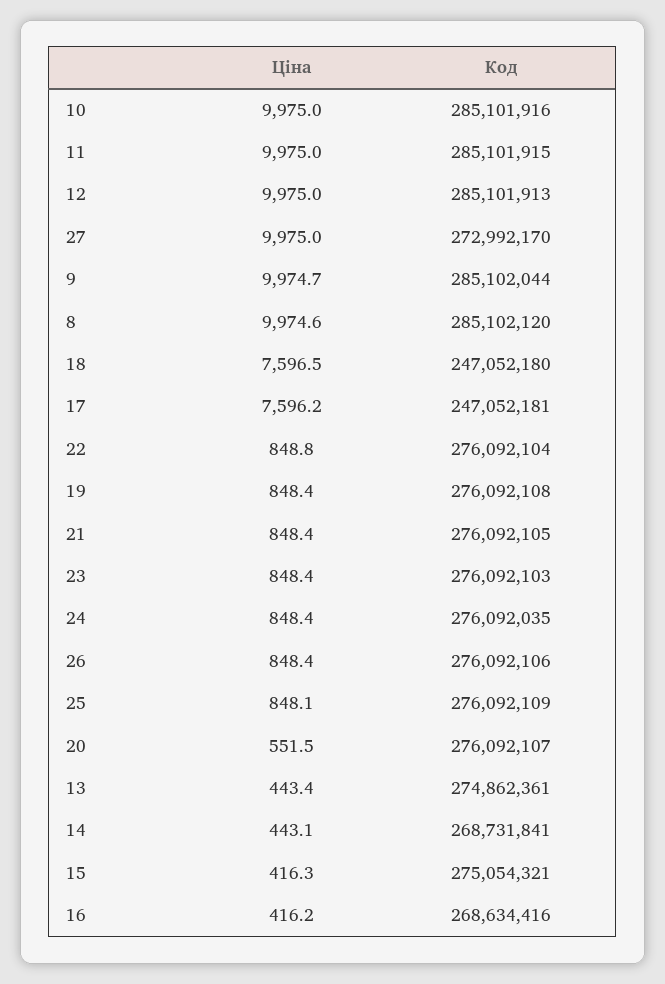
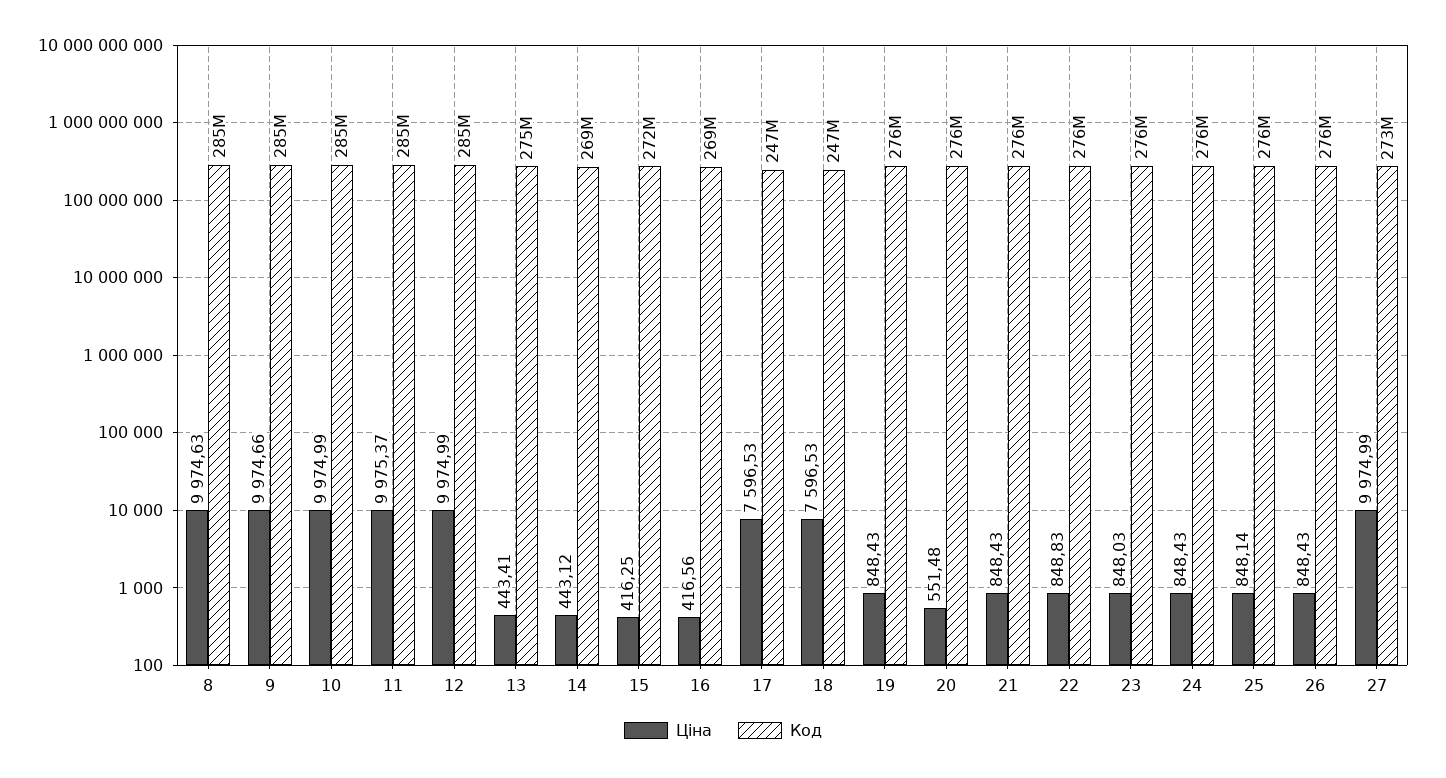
Ціна, 11: 9975 -> 9975.37
Ціна, 17: 7596.2 -> 7596.53
Ціна, 23: 848.4 -> 848.03
Код, 15: 275054321 -> 272000000
Ціна, 16: 416.2 -> 416.56

